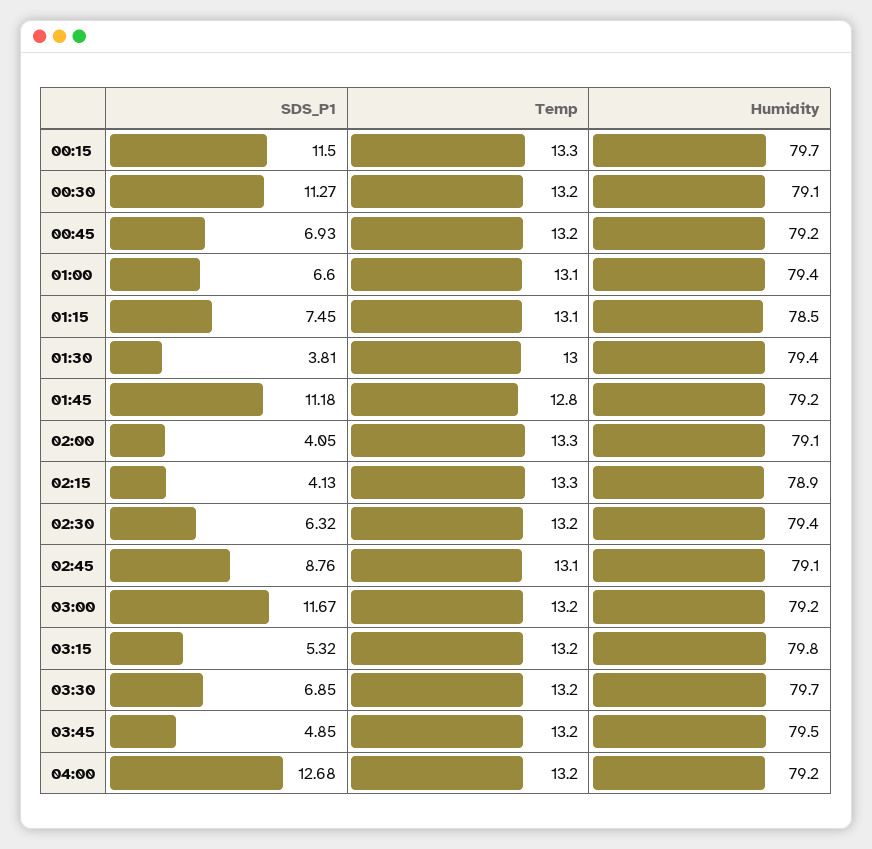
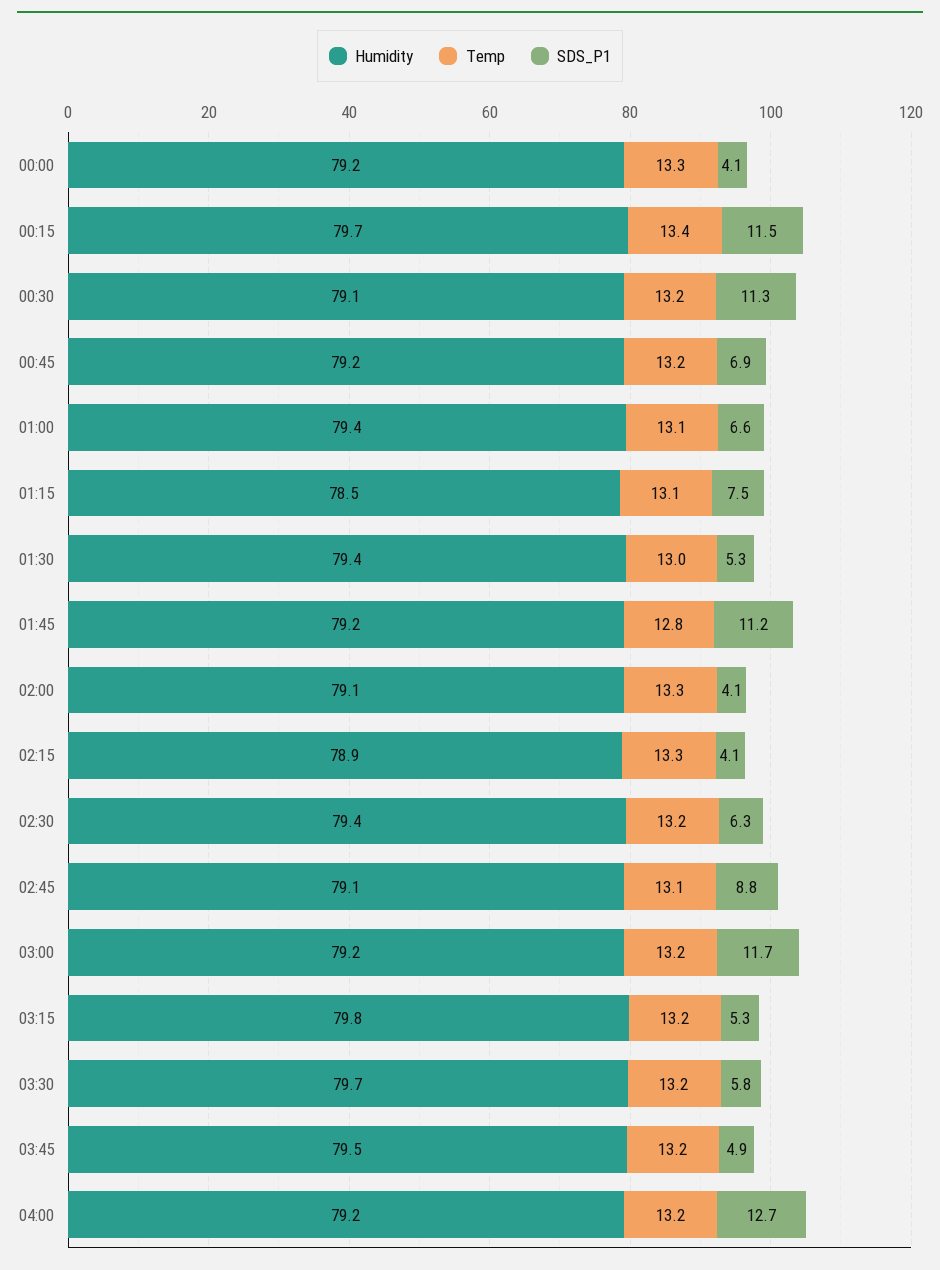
Temp, 00:15: 13.3 -> 13.4
SDS_P1, 01:30: 3.81 -> 5.3
SDS_P1, 03:30: 6.85 -> 5.8
Humidity, 00:00: none -> 79.2
Temp, 00:00: none -> 13.3
SDS_P1, 00:00: none -> 4.1

